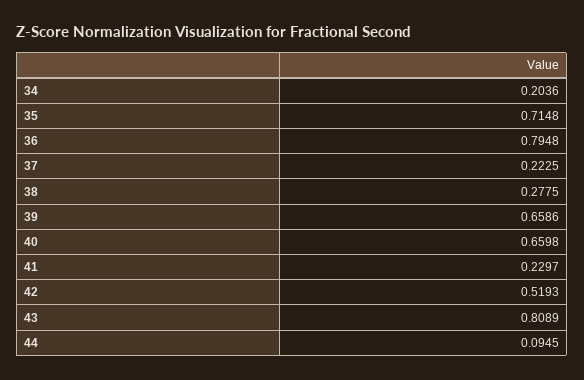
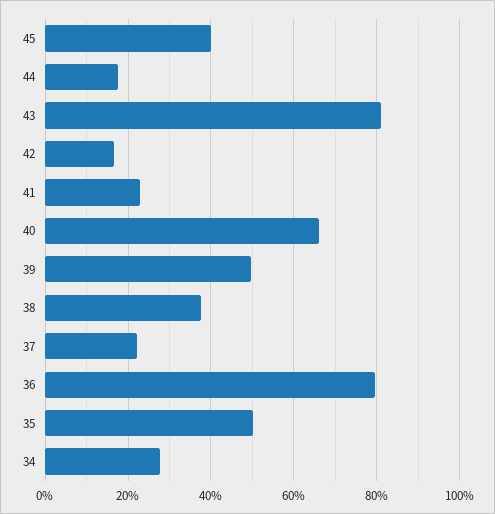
34: 0.2036 -> 0.28
35: 0.7148 -> 0.5
38: 0.2775 -> 0.38
39: 0.6586 -> 0.5
42: 0.5193 -> 0.16
44: 0.0945 -> 0.18
45: none -> 0.4

